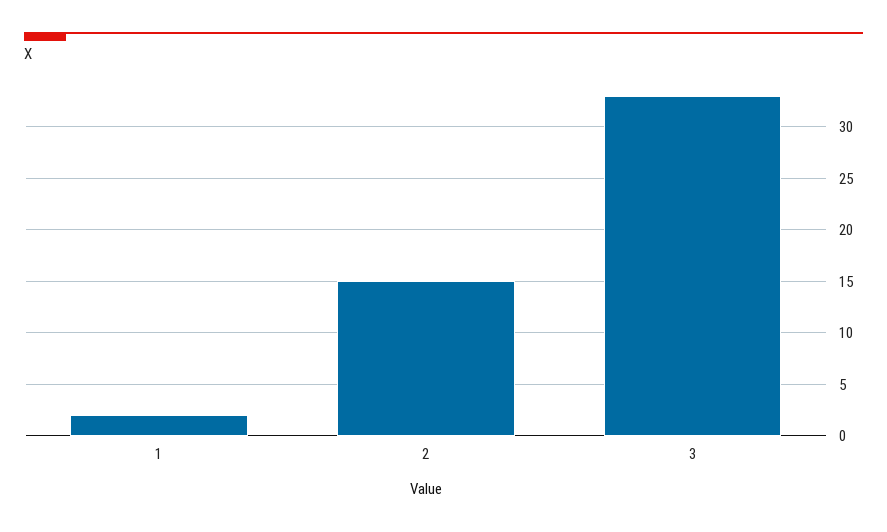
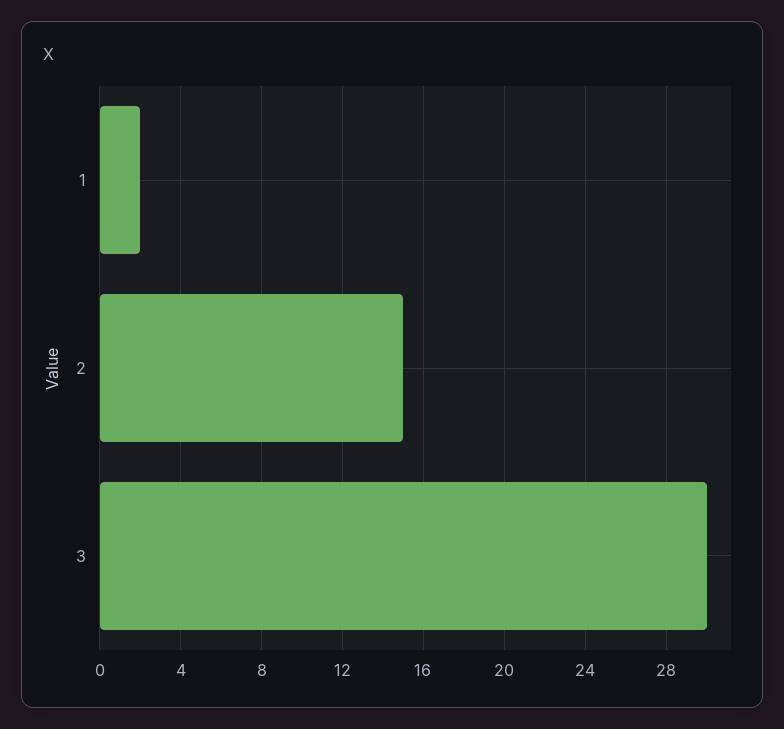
3: 33 -> 30

